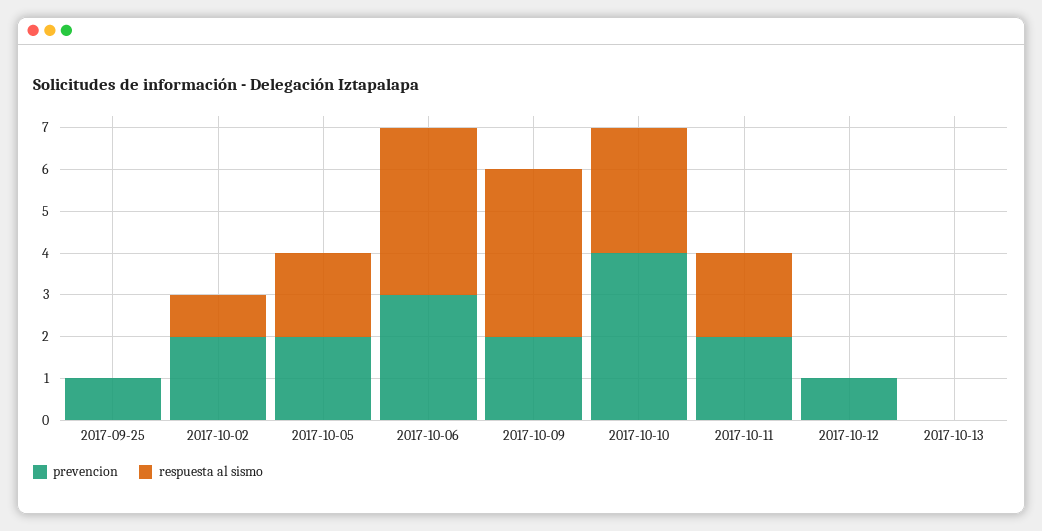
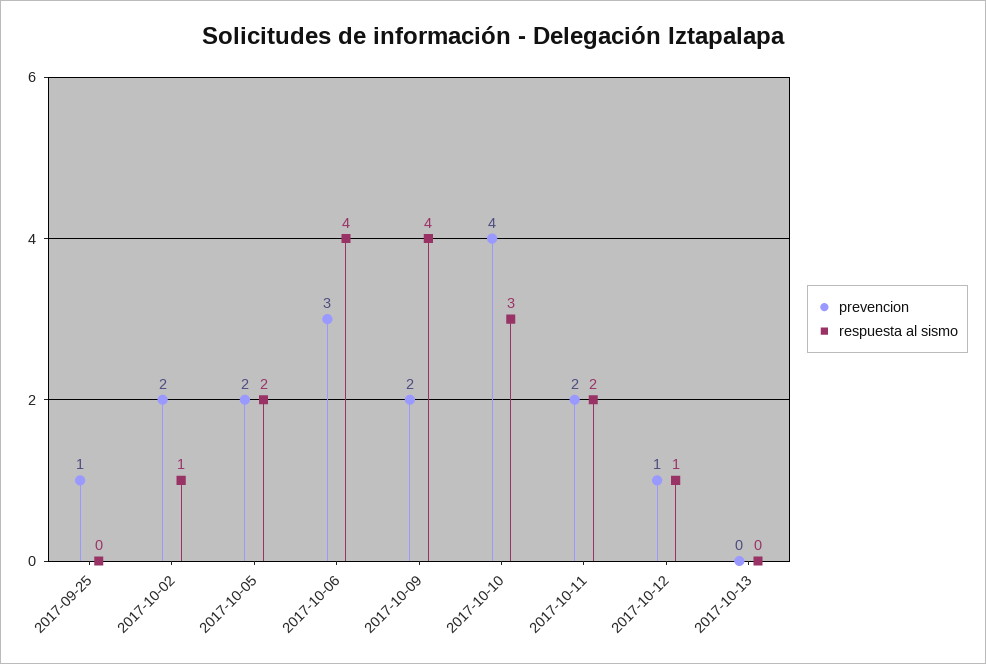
respuesta al sismo, 2017-10-12: 0 -> 1

